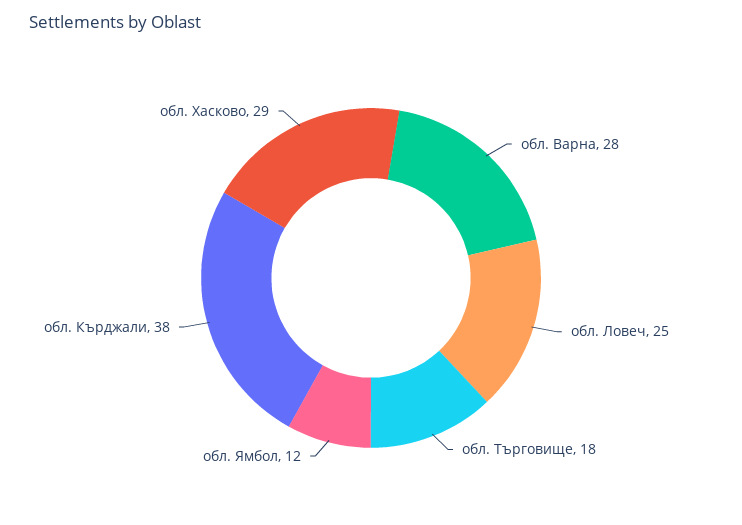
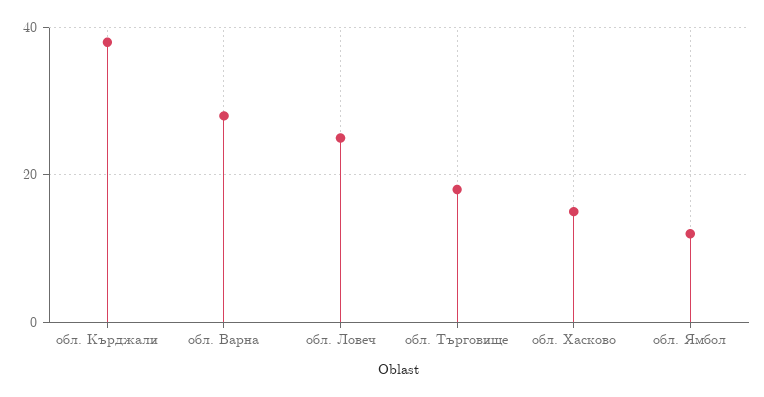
обл. Хасково: 29 -> 15

